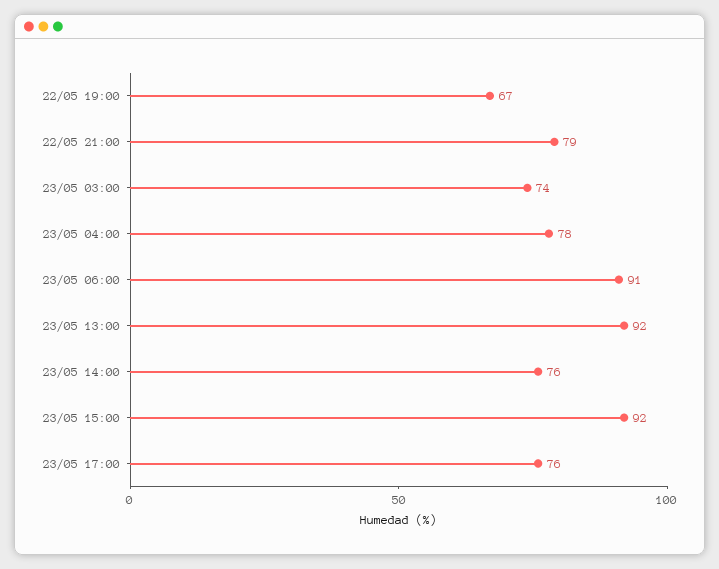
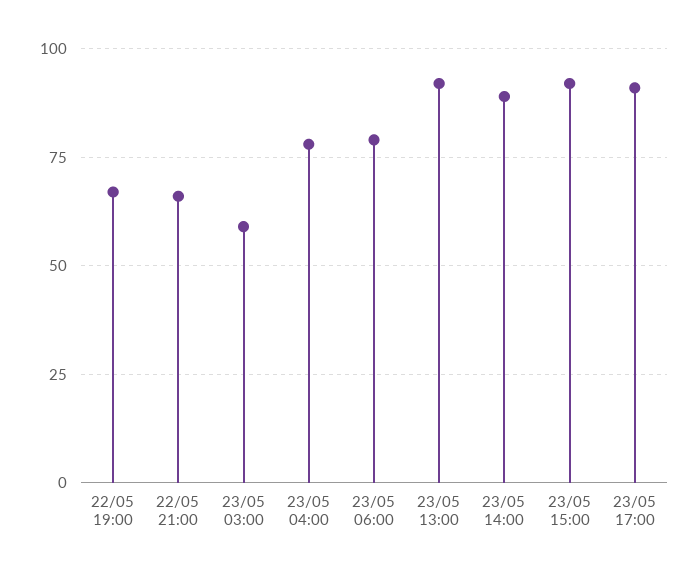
22/05 21:00: 79 -> 65
23/05 03:00: 74 -> 60
23/05 06:00: 91 -> 80
23/05 14:00: 76 -> 90
23/05 17:00: 76 -> 90

